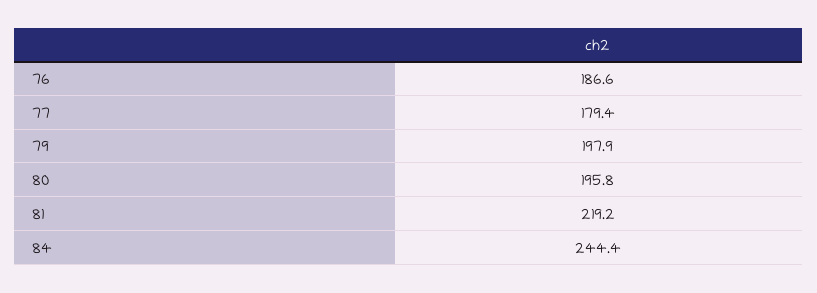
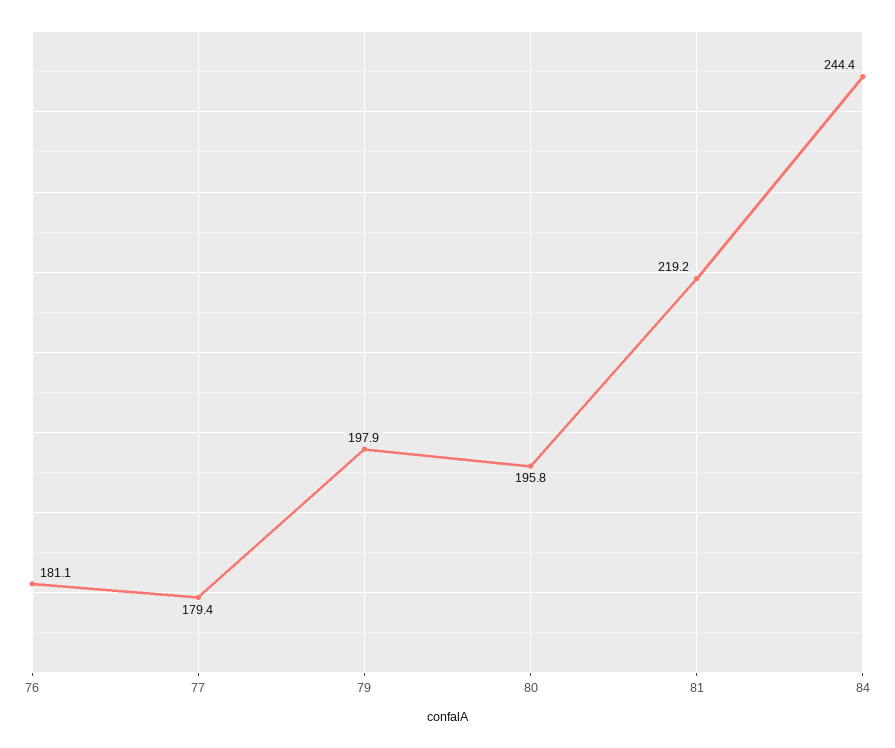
76: 186.6 -> 181.1

